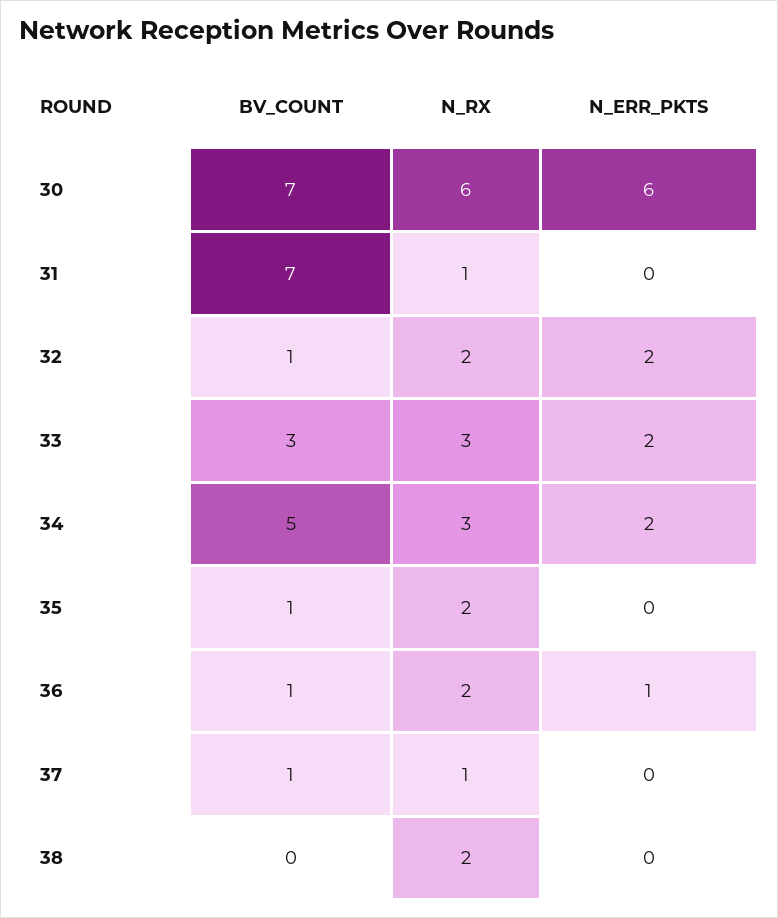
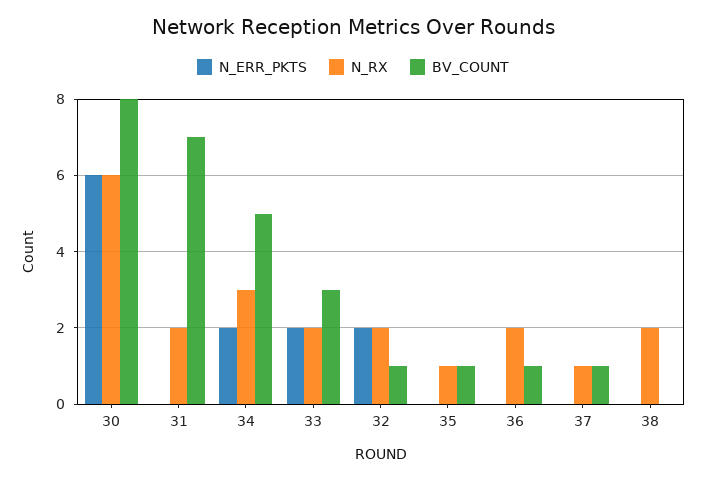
BV_COUNT, 30: 7 -> 8
N_RX, 31: 1 -> 2
N_RX, 33: 3 -> 2
N_RX, 35: 2 -> 1
N_ERR_PKTS, 36: 1 -> 0

